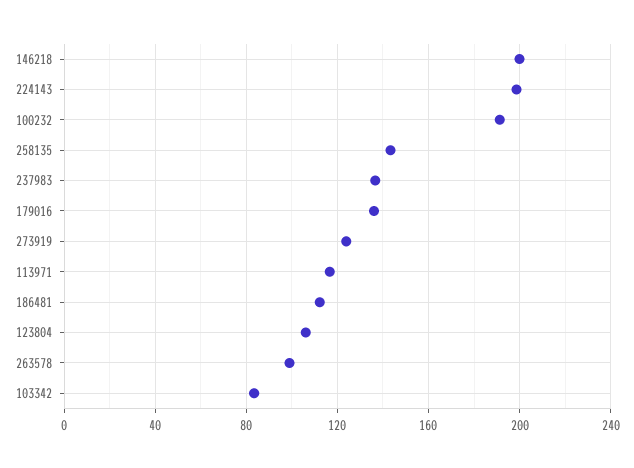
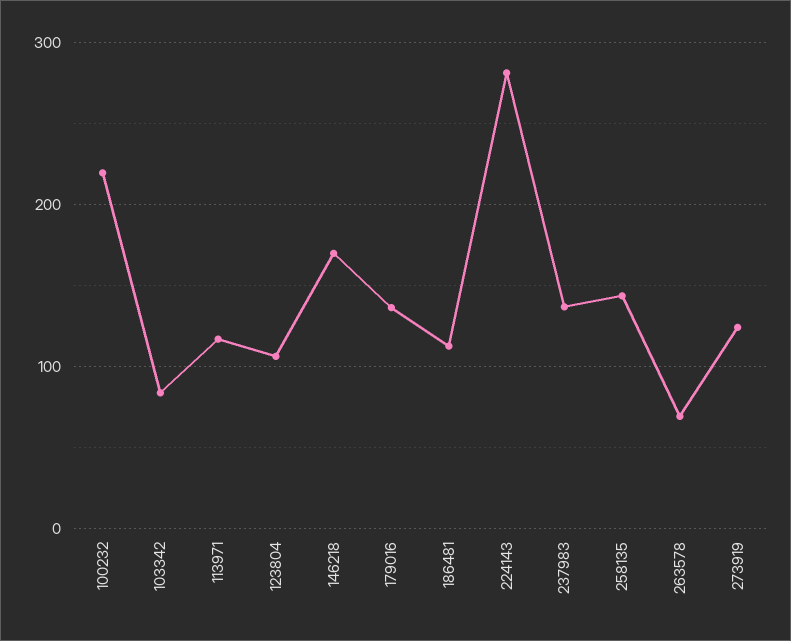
146218: 200 -> 170
224143: 200 -> 280
100232: 190 -> 220
263578: 100 -> 70

